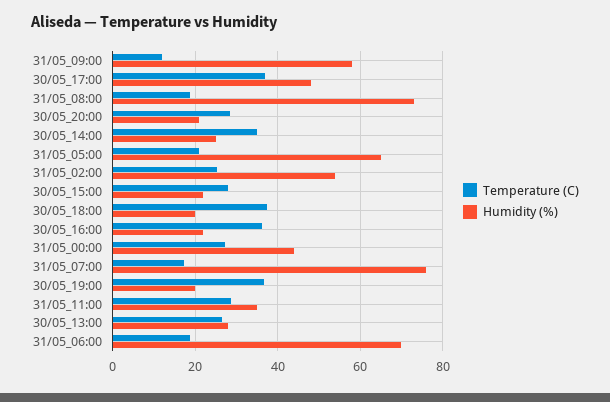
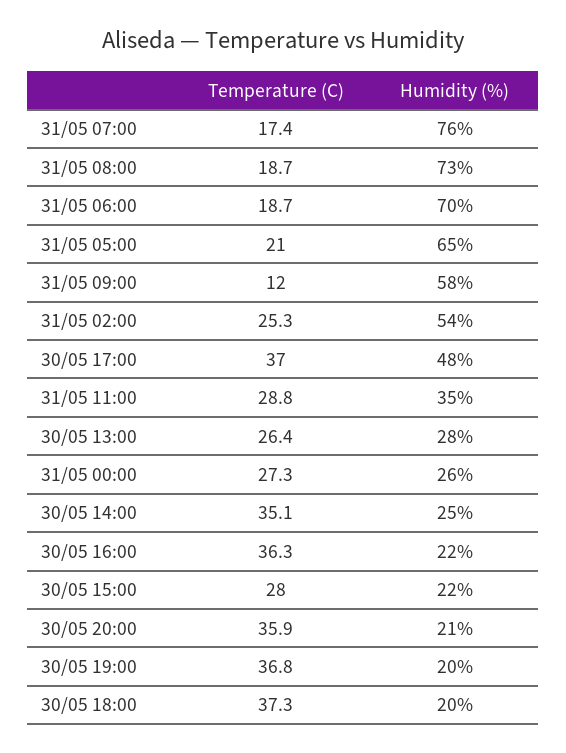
Temperature (C), 30/05_20:00: 28 -> 35.9
Humidity (%), 31/05_00:00: 44 -> 26

